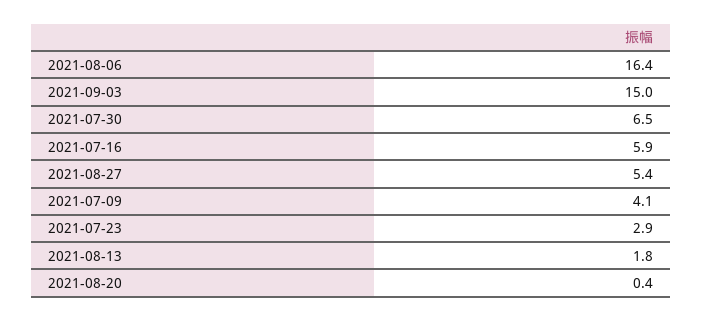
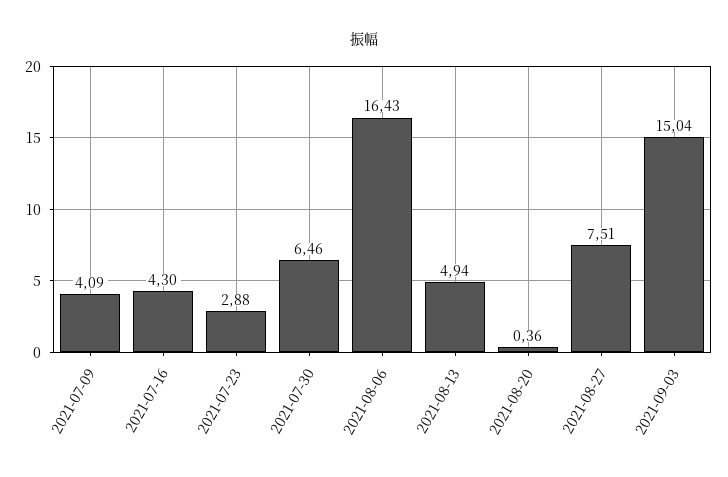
2021-07-16: 5.9 -> 4.3
2021-08-27: 5.4 -> 7.51
2021-08-13: 1.8 -> 4.94

